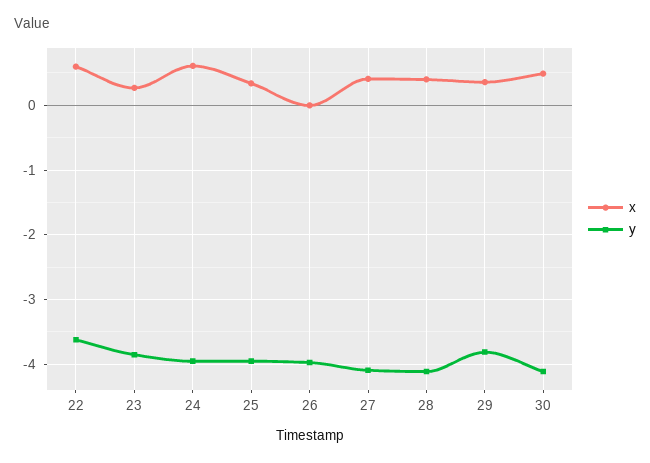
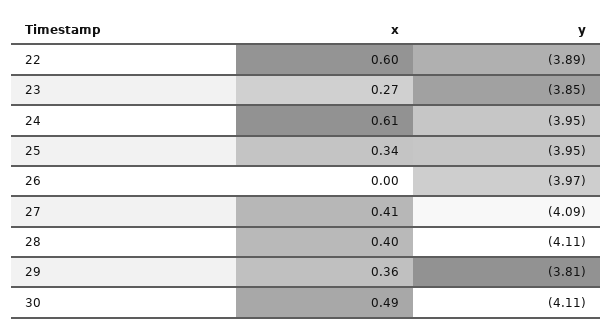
y, 22: -3.6 -> -3.89

